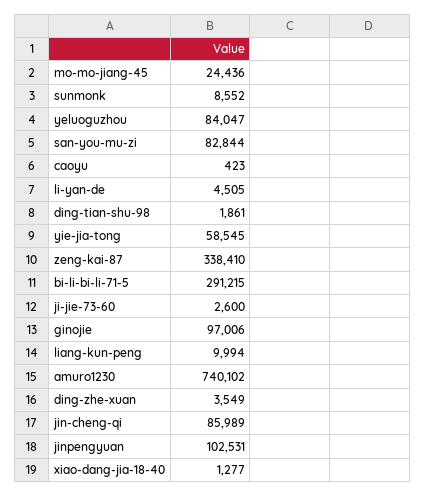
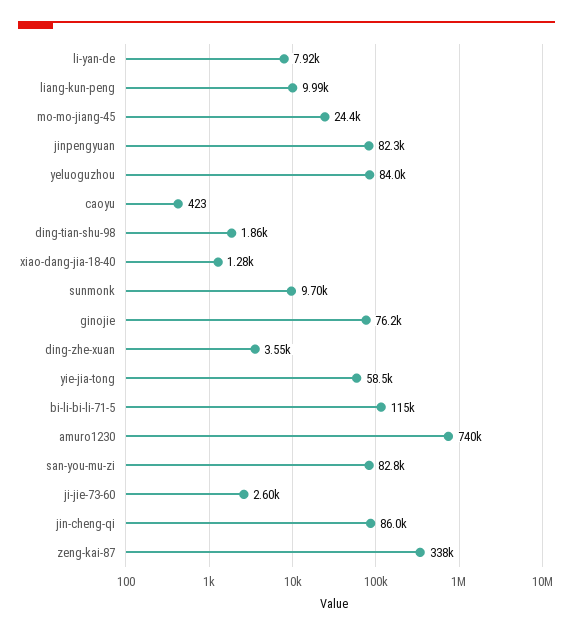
sunmonk: 8552 -> 9700
li-yan-de: 4505 -> 7920
bi-li-bi-li-71-5: 291215 -> 115000
ginojie: 97006 -> 76200
jinpengyuan: 102531 -> 82300

